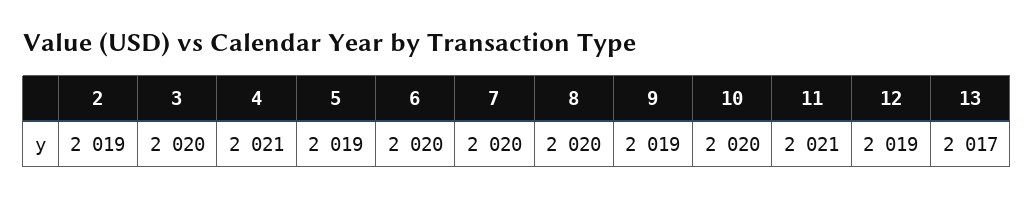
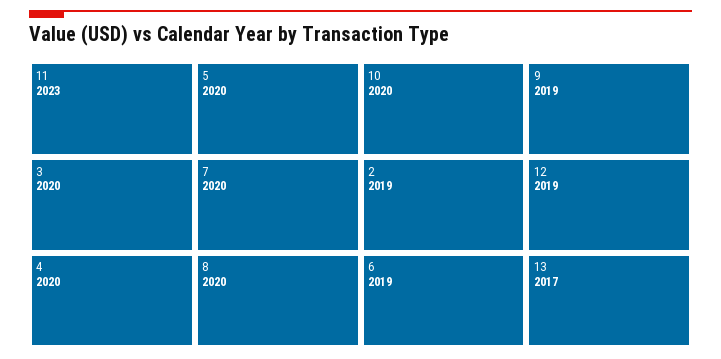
4: 2021 -> 2020
5: 2019 -> 2020
6: 2020 -> 2019
11: 2021 -> 2023

